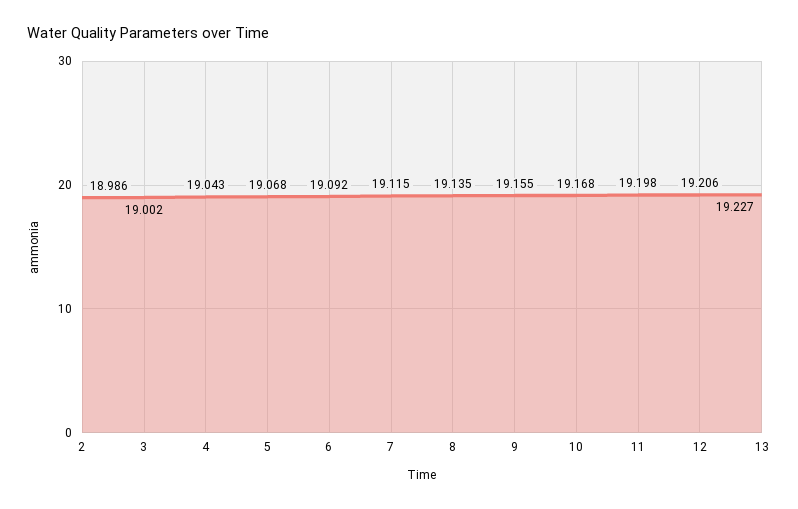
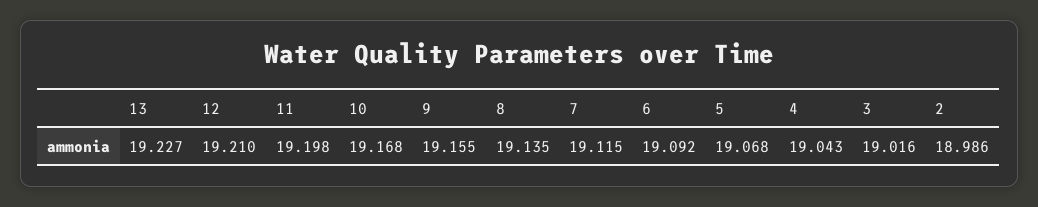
3: 19.002 -> 19.016
12: 19.206 -> 19.21

